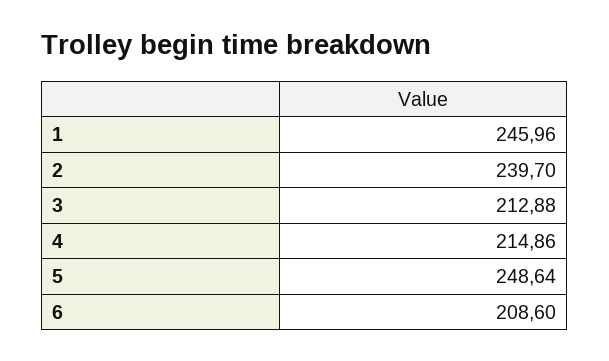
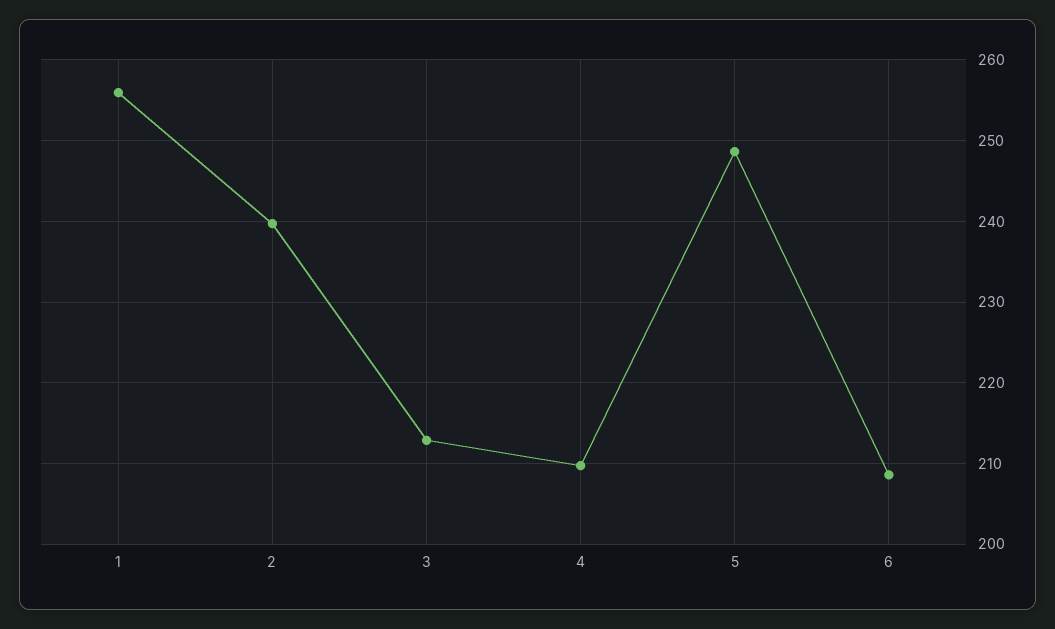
1: 245.96 -> 256
4: 214.86 -> 210

